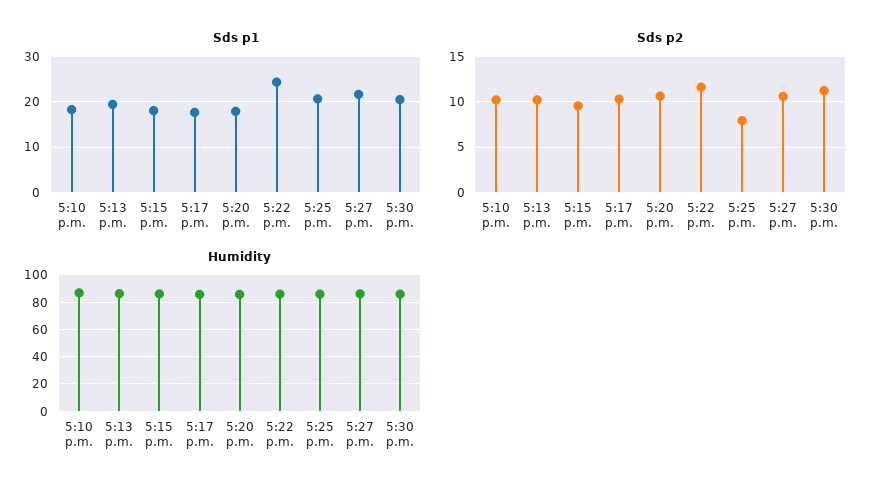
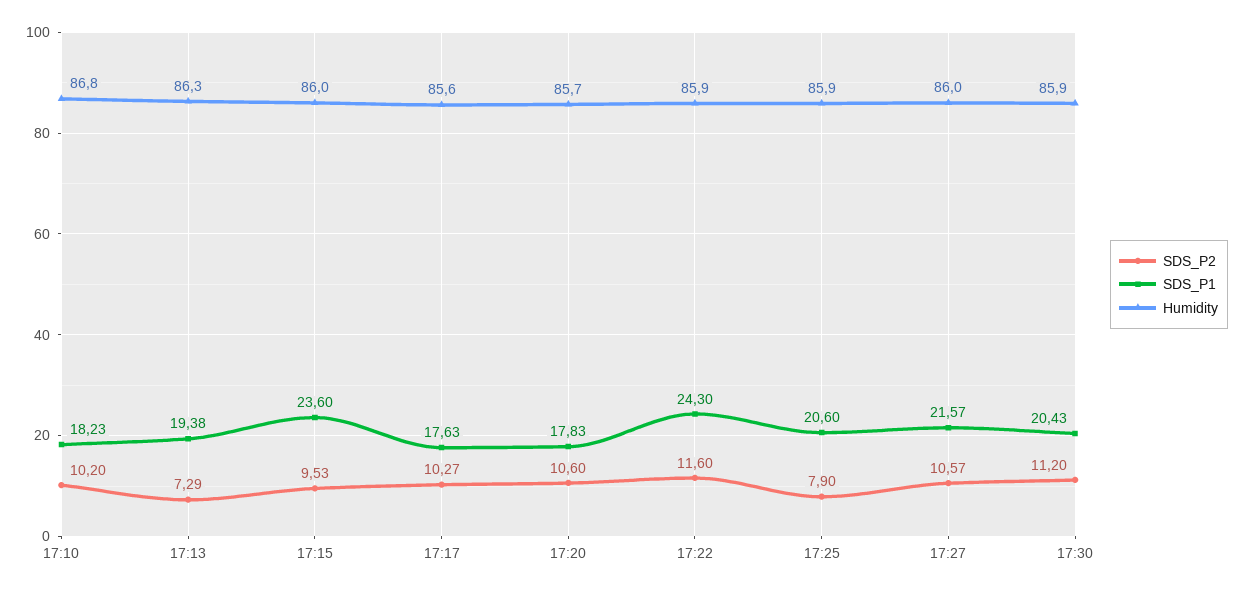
Sds p1, 5:15 p.m.: 18 -> 23.6
Sds p2, 5:13 p.m.: 10 -> 7.29

